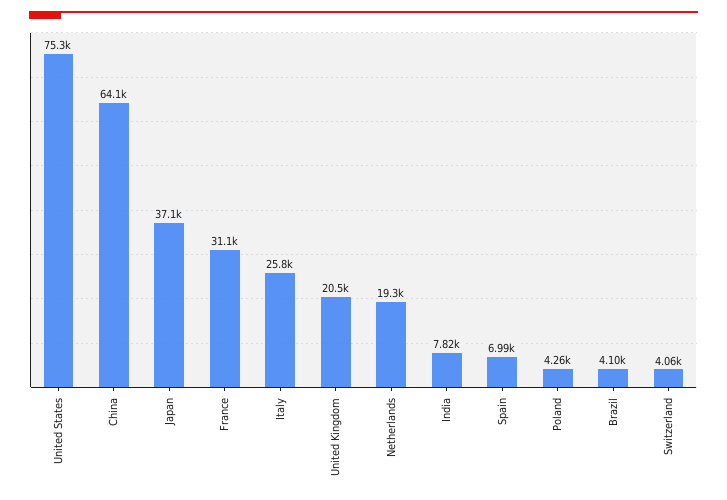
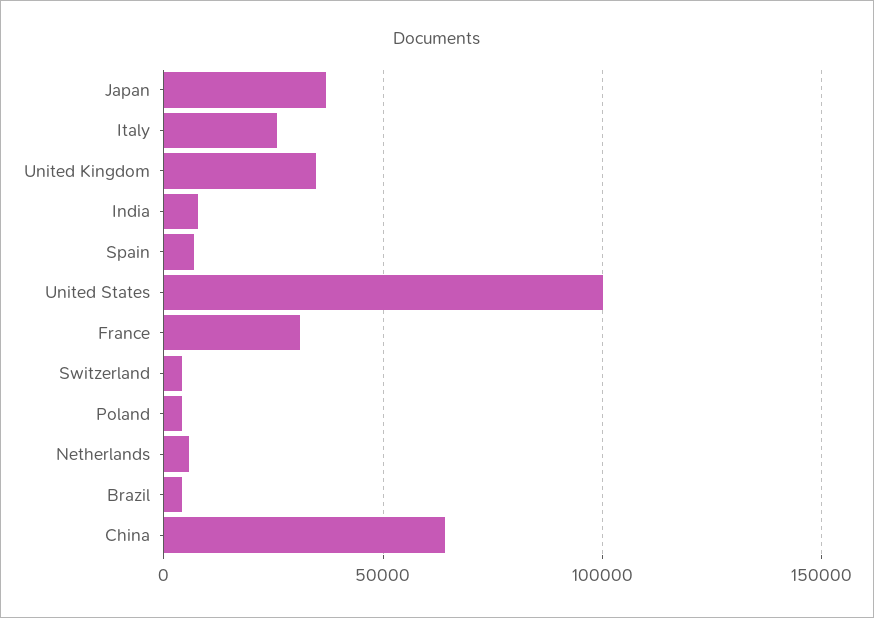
United States: 75300 -> 100000
United Kingdom: 20500 -> 35000
Netherlands: 19300 -> 5000

